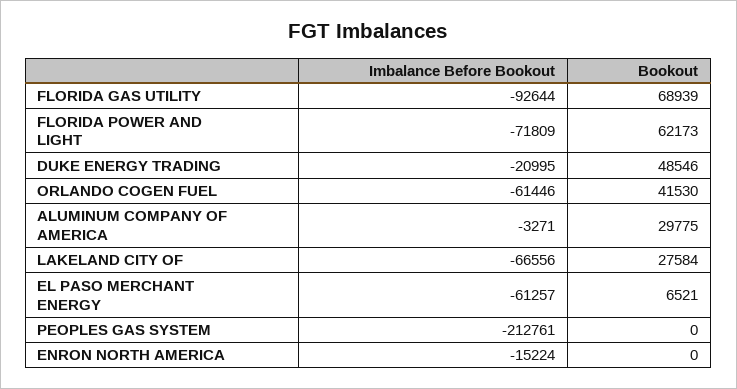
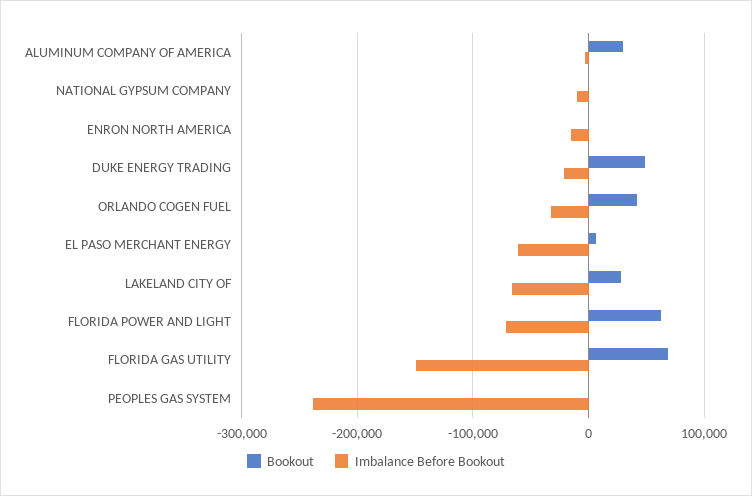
Imbalance Before Bookout, FLORIDA GAS UTILITY: -92644 -> -150000
Imbalance Before Bookout, ORLANDO COGEN FUEL: -61446 -> -30000
Imbalance Before Bookout, PEOPLES GAS SYSTEM: -212761 -> -240000
Bookout, NATIONAL GYPSUM COMPANY: none -> 0
Imbalance Before Bookout, NATIONAL GYPSUM COMPANY: none -> -10000

